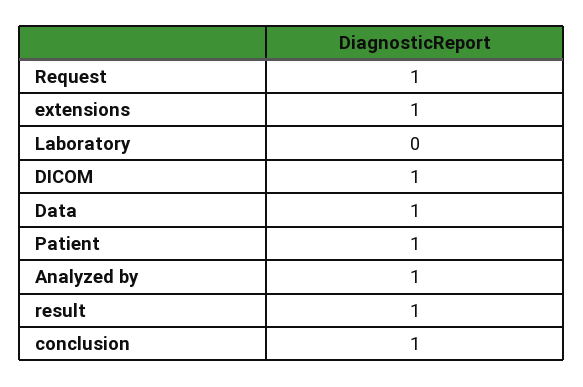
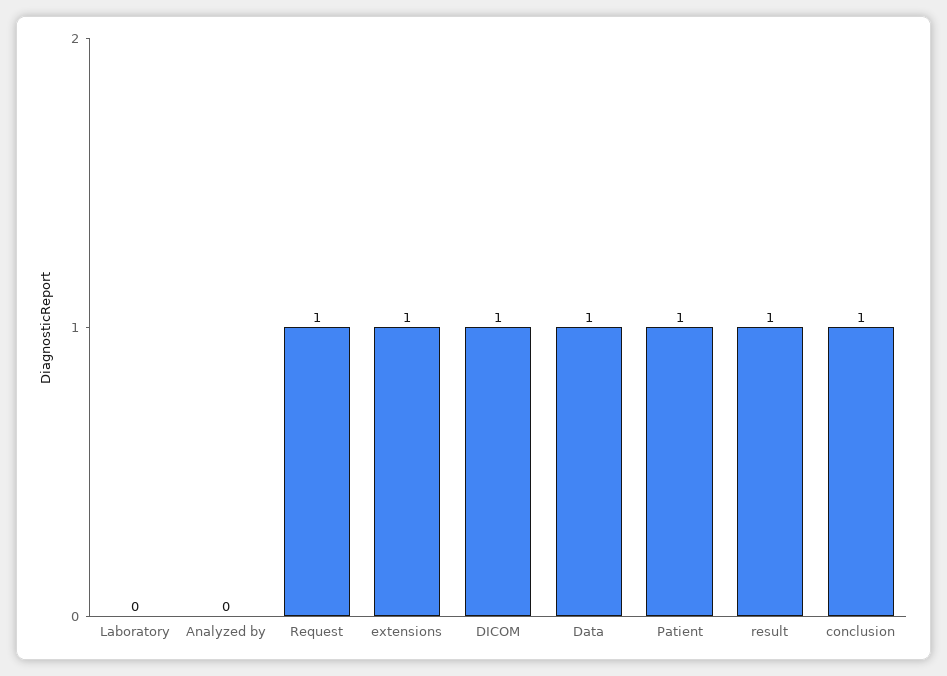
Analyzed by: 1 -> 0

